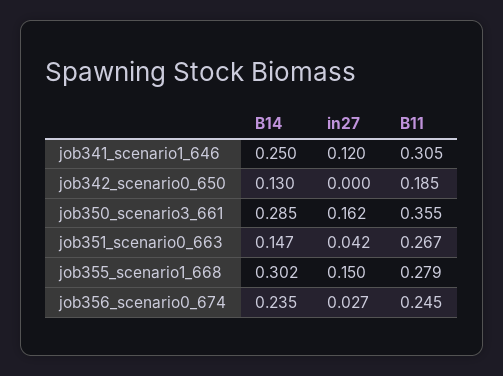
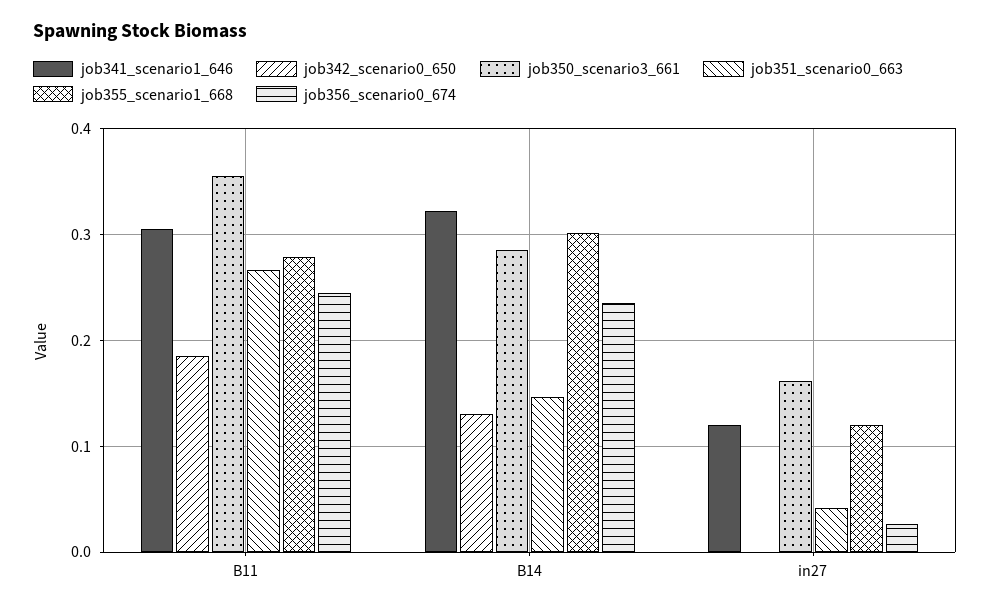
job341_scenario1_646, B14: 0.25 -> 0.32
job355_scenario1_668, in27: 0.15 -> 0.12

